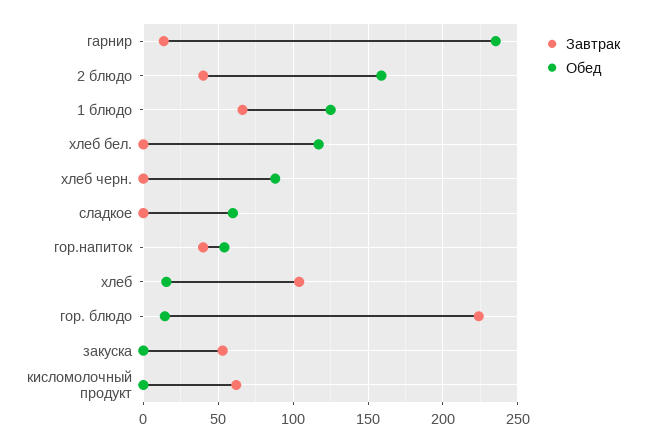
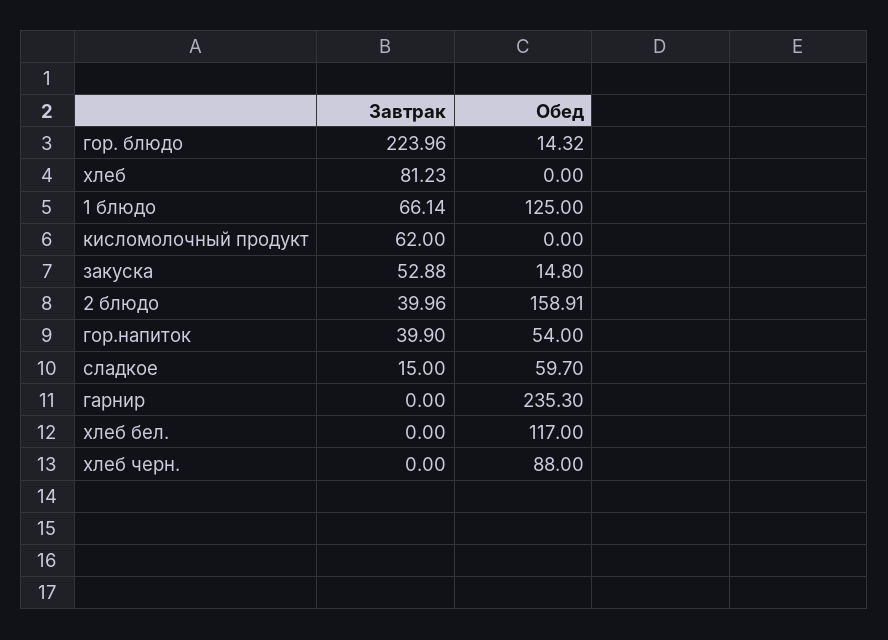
Завтрак, гарнир: 15 -> 0
Завтрак, сладкое: 0 -> 15
Завтрак, хлеб: 105 -> 81.23
Обед, хлеб: 15 -> 0
Обед, закуска: 0 -> 14.8

